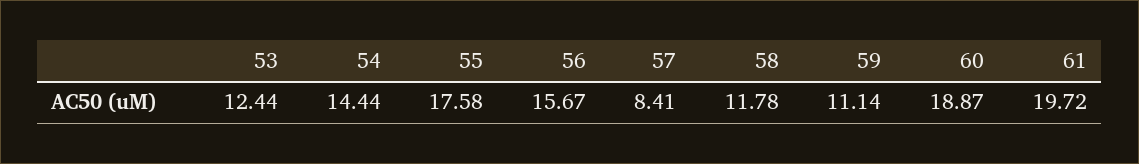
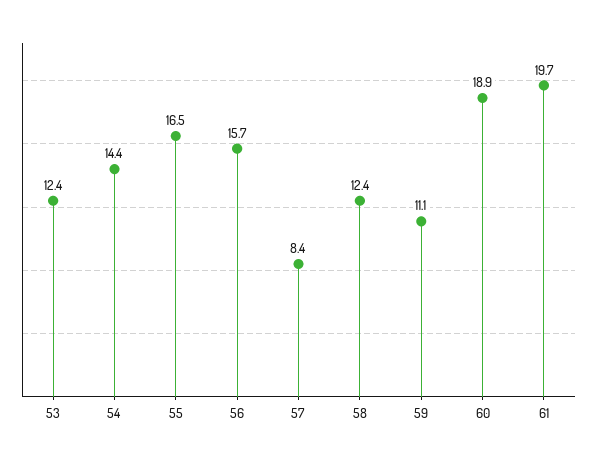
55: 17.58 -> 16.5
58: 11.78 -> 12.4

